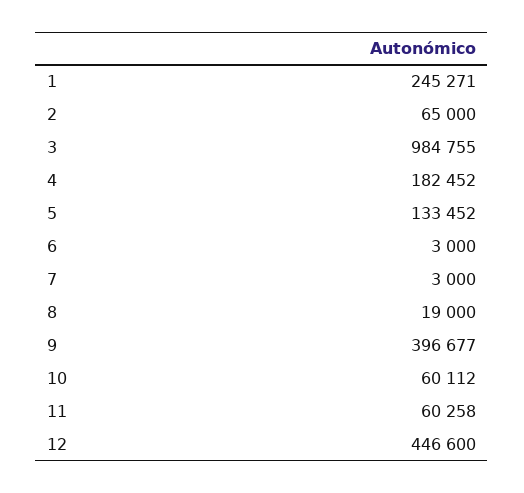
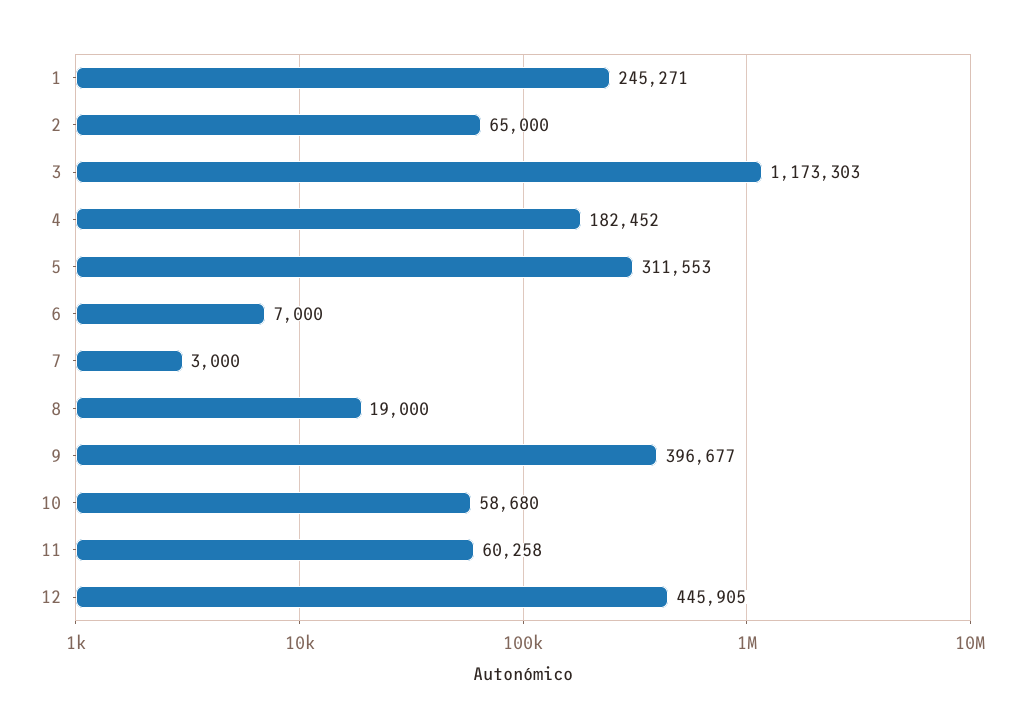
3: 984755 -> 1173303
5: 133452 -> 311553
6: 3000 -> 7000
10: 60112 -> 58680
12: 446600 -> 445905

